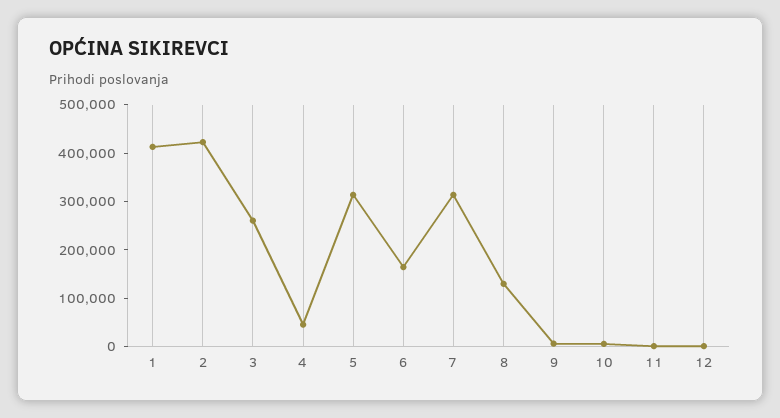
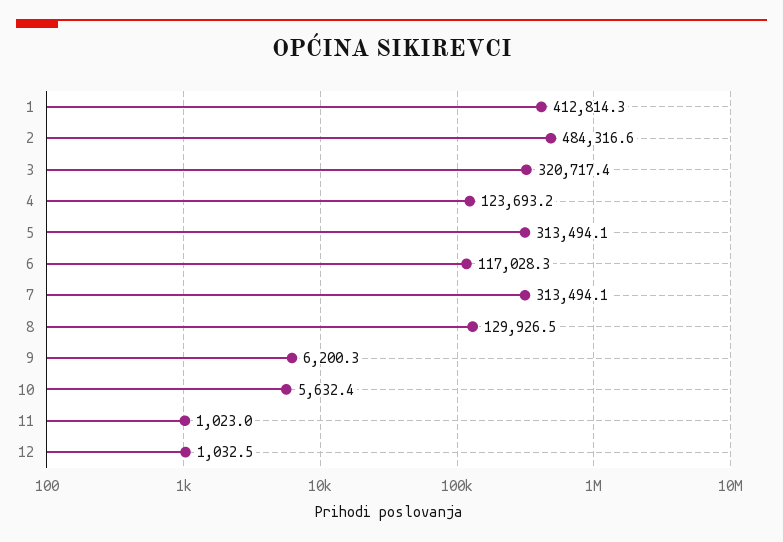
2: 420000 -> 484316.6
3: 260000 -> 320717.4
4: 40000 -> 123693.2
6: 160000 -> 117028.3

